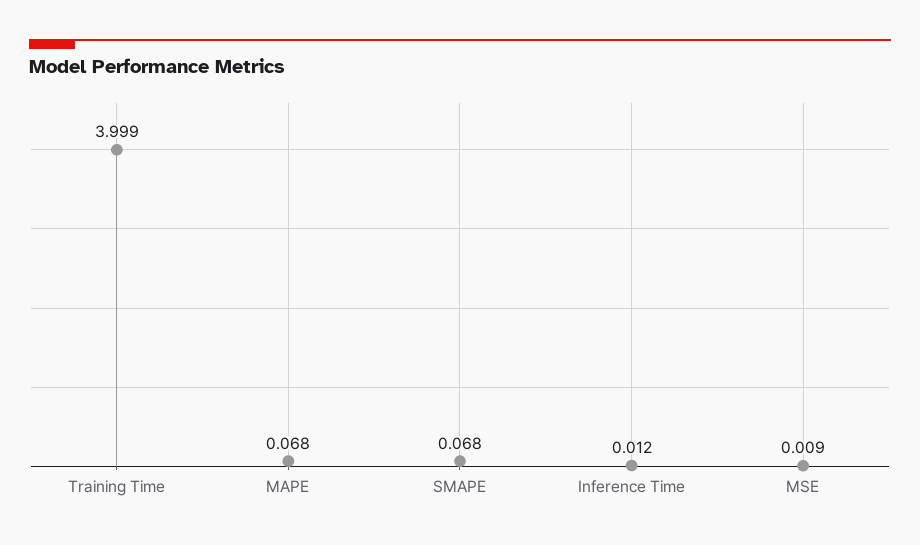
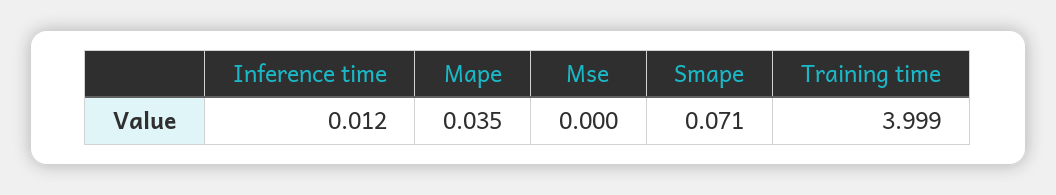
MAPE: 0.068 -> 0.035
SMAPE: 0.068 -> 0.071
MSE: 0.009 -> 0

